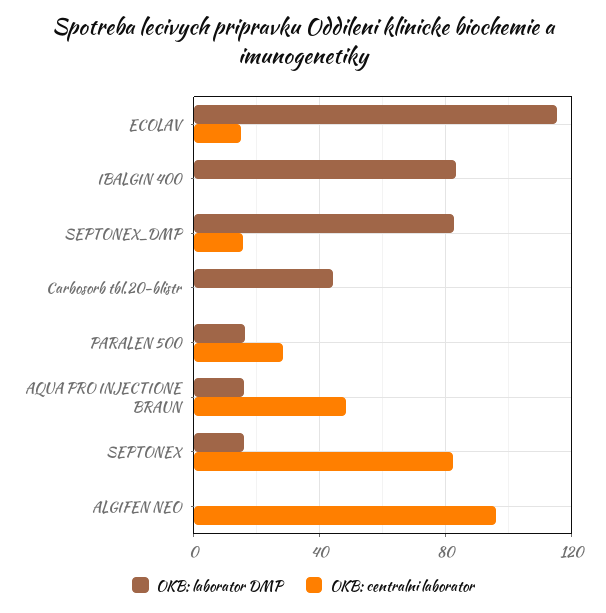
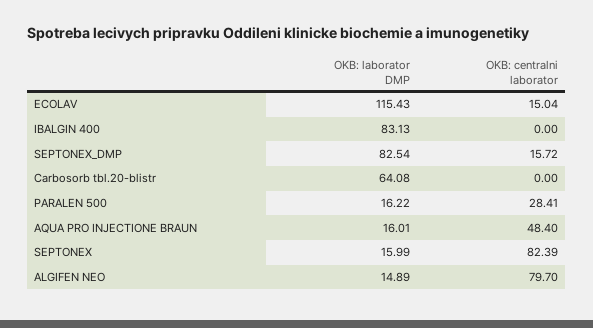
OKB: laborator DMP, Carbosorb tbl.20-blistr: 45 -> 64.08
OKB: laborator DMP, ALGIFEN NEO: 0 -> 14.89
OKB: centralni laborator, ALGIFEN NEO: 95 -> 79.7

